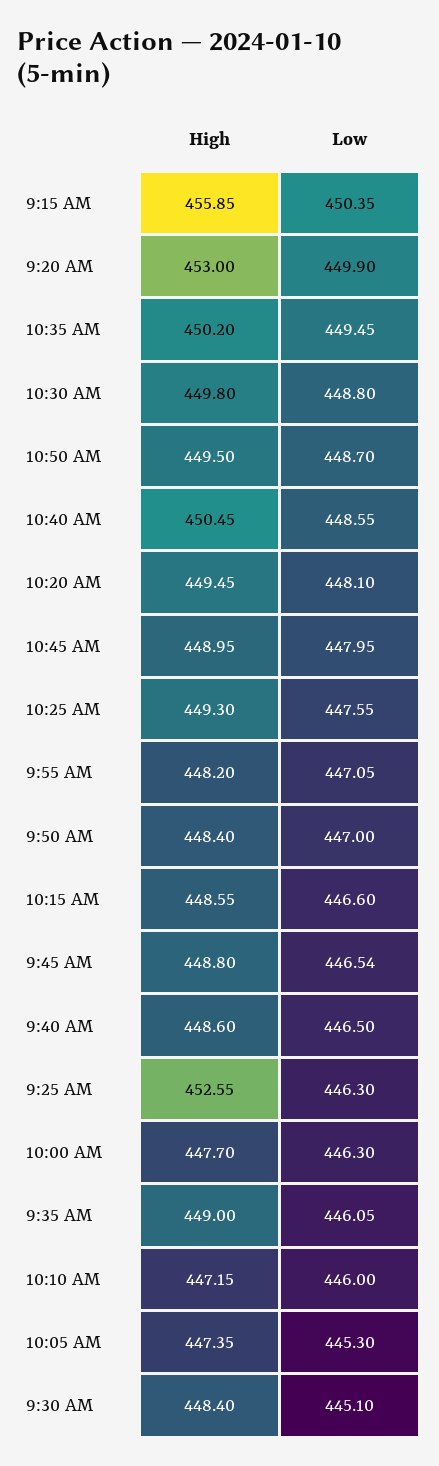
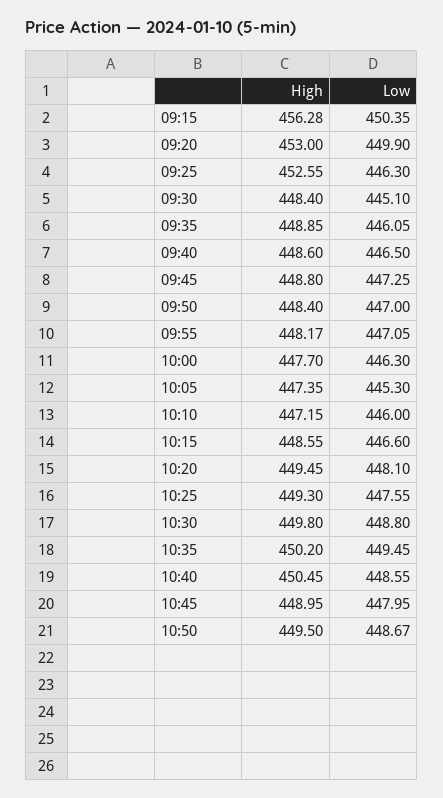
High, 9:15 AM: 455.85 -> 456.28
Low, 10:50 AM: 448.7 -> 448.67
High, 9:55 AM: 448.2 -> 448.17
Low, 9:45 AM: 446.54 -> 447.25
High, 9:35 AM: 449 -> 448.85

